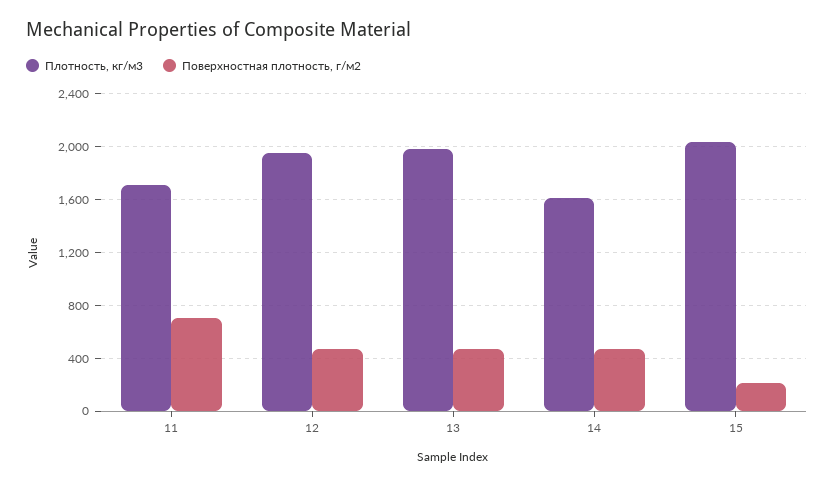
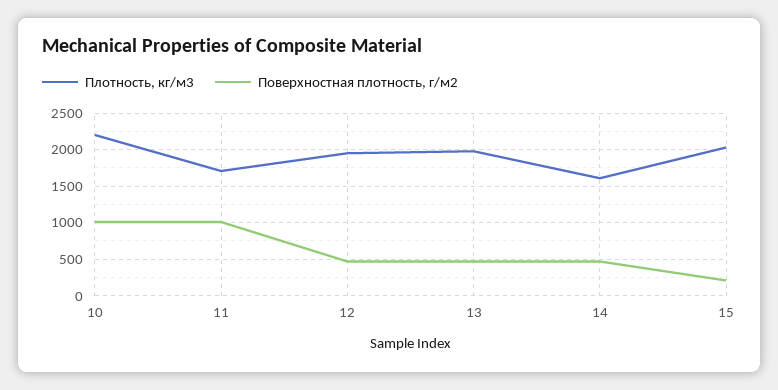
Поверхностная плотность, г/м2, 11: 700 -> 1000
Плотность, кг/м3, 10: none -> 2200
Поверхностная плотность, г/м2, 10: none -> 1000

